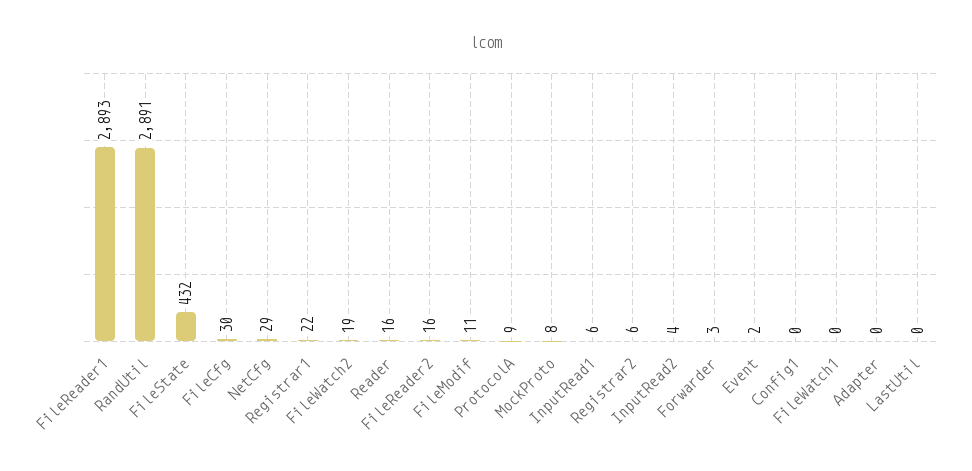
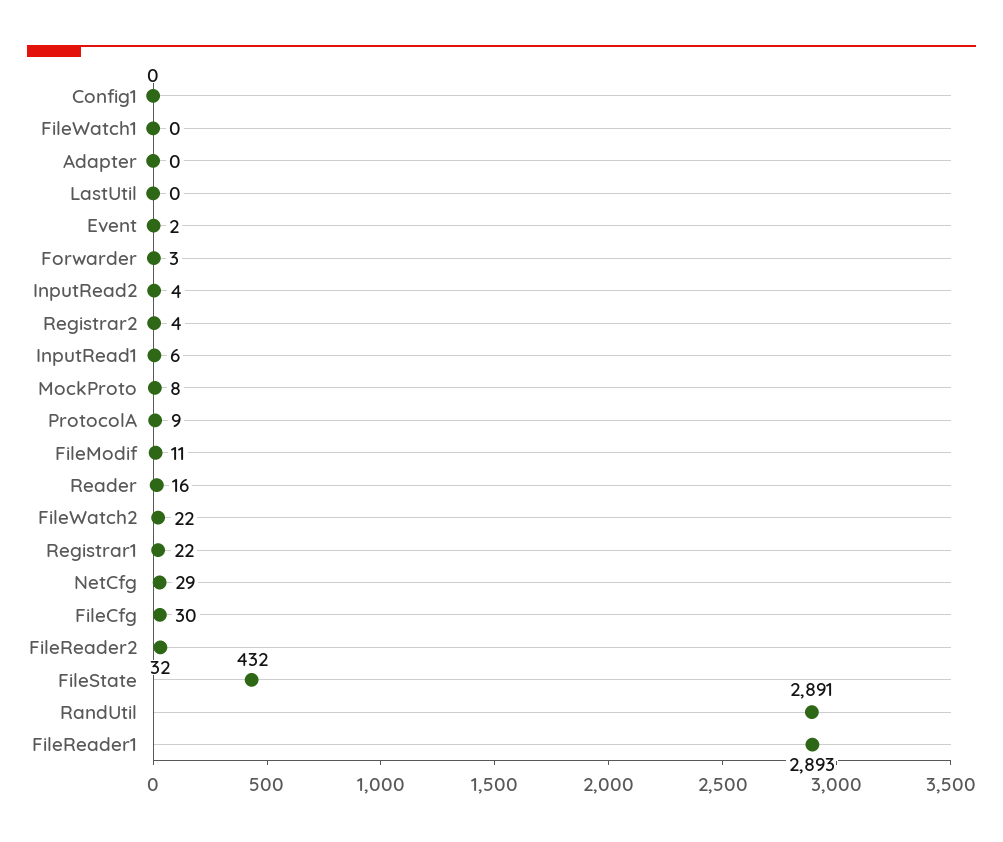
FileWatch2: 19 -> 22
FileReader2: 16 -> 32
Registrar2: 6 -> 4

